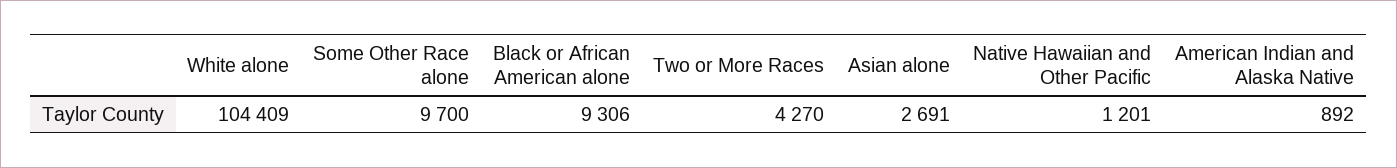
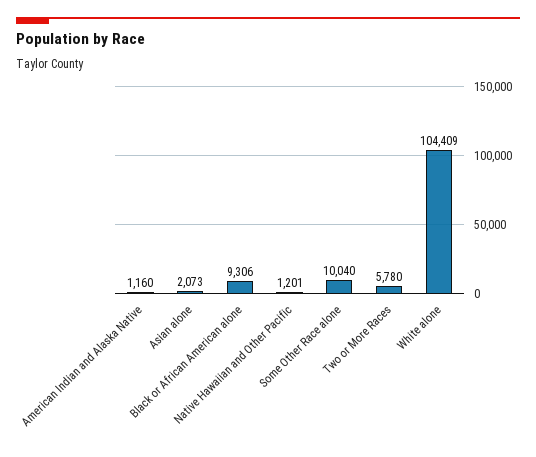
Some Other Race alone: 9700 -> 10040
Two or More Races: 4270 -> 5780
Asian alone: 2691 -> 2073
American Indian and Alaska Native: 892 -> 1160

